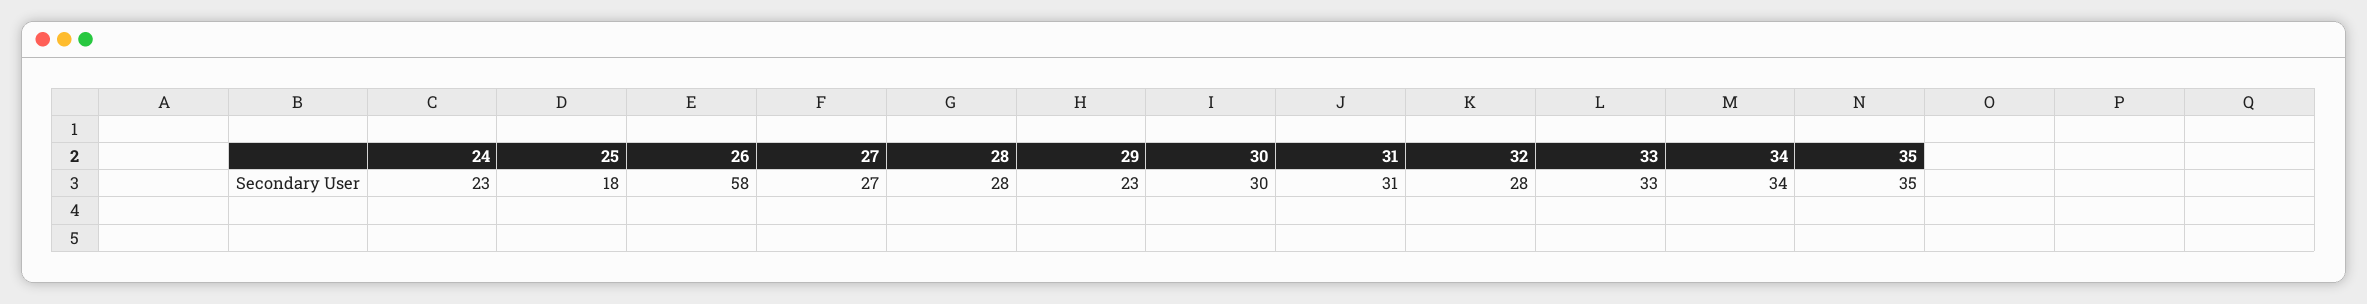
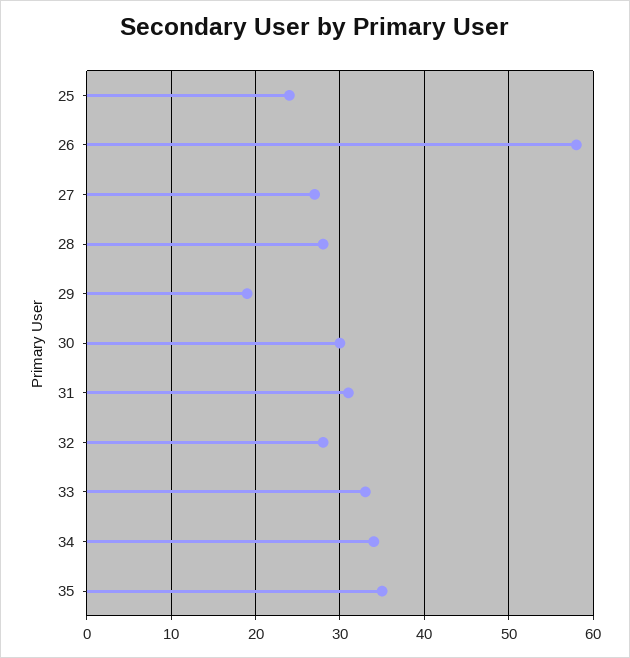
24: 23 -> none
25: 18 -> 24
29: 23 -> 19

